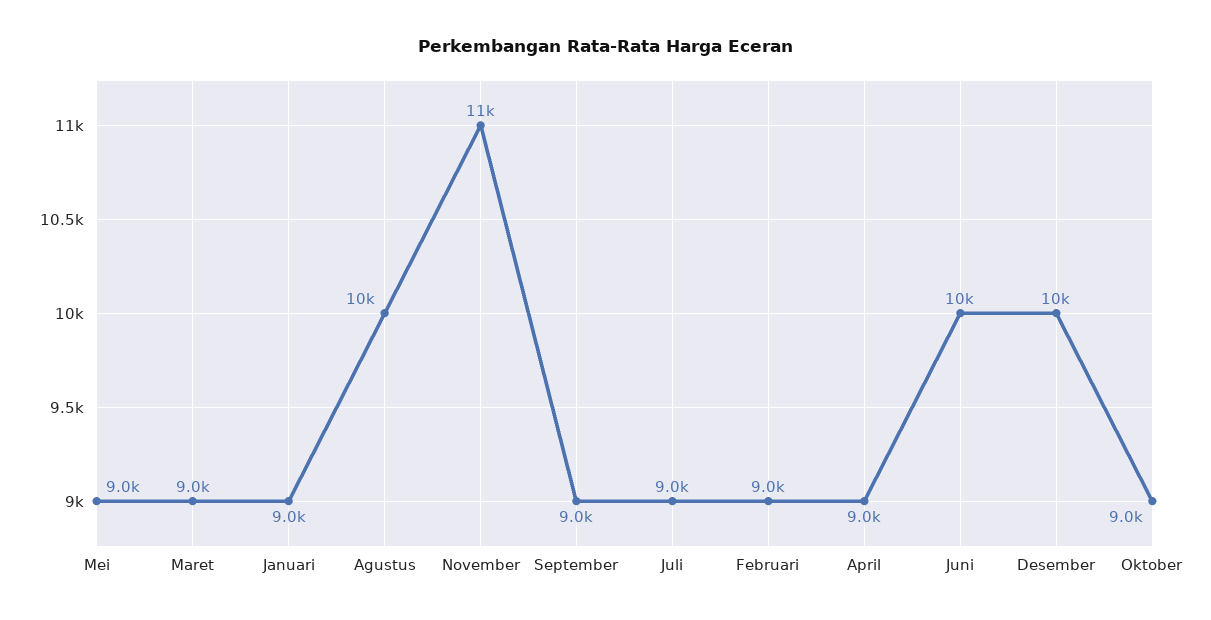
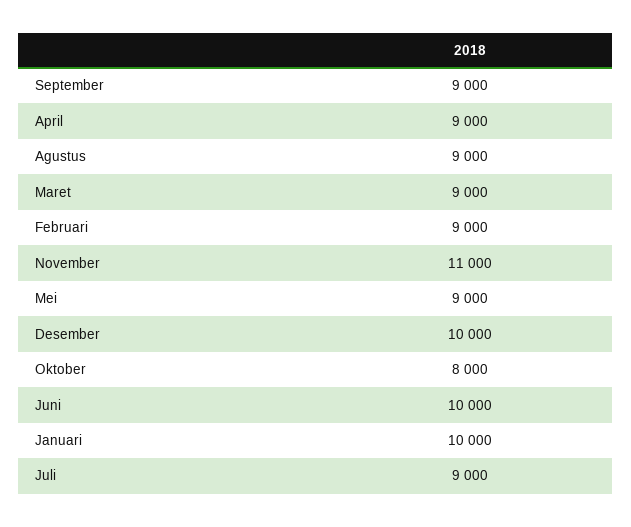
Januari: 9000 -> 10000
Agustus: 10000 -> 9000
Oktober: 9000 -> 8000

